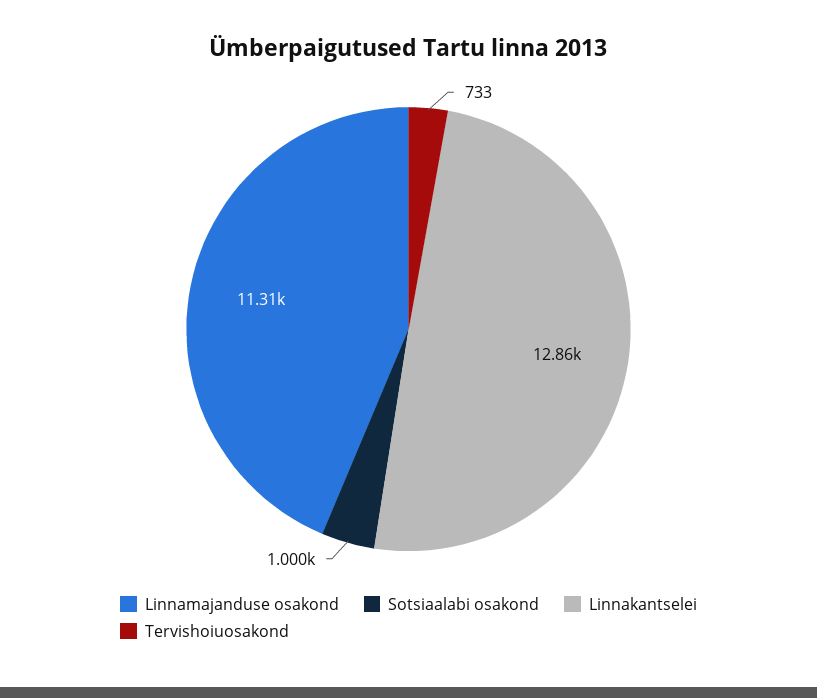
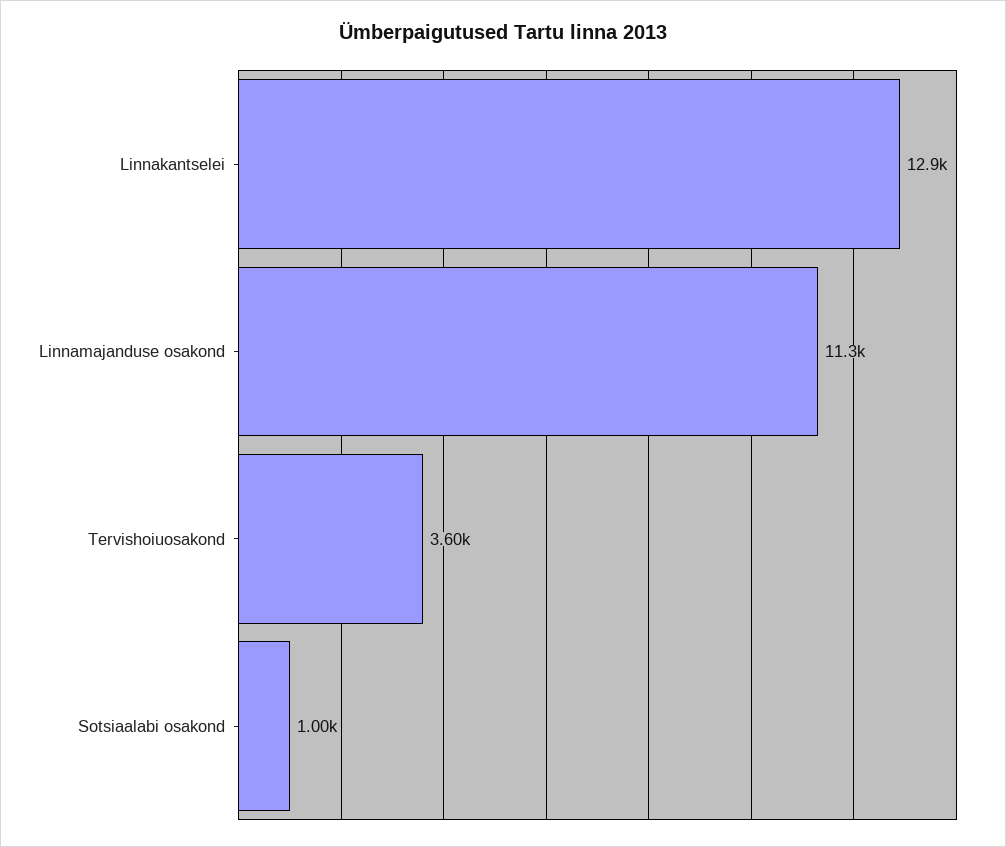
Tervishoiuosakond: 733 -> 3600

